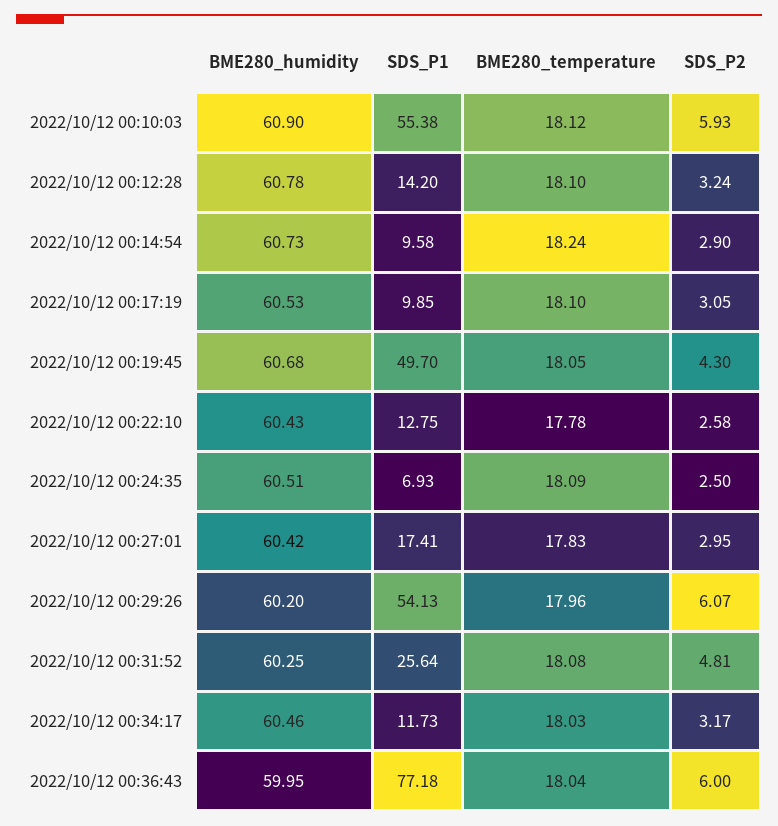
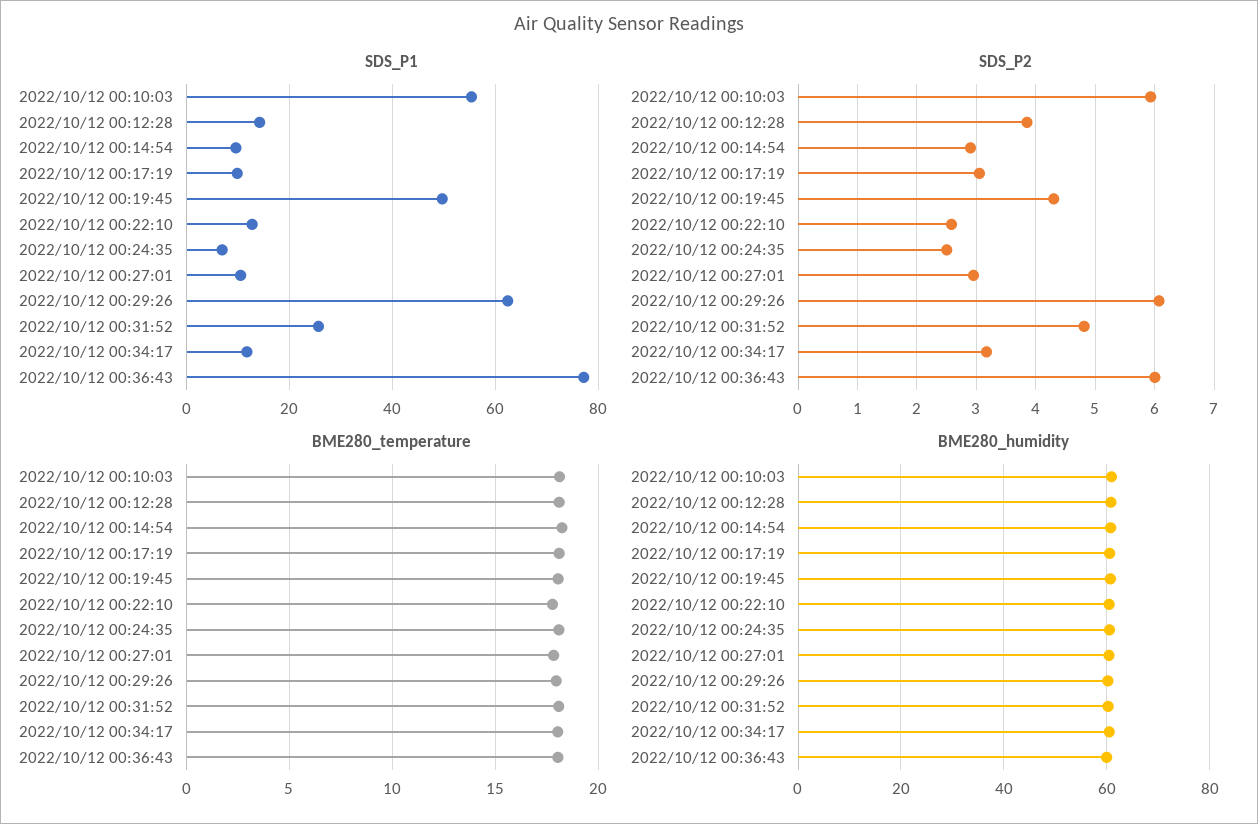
SDS_P2, 2022/10/12 00:12:28: 3.24 -> 3.8
SDS_P1, 2022/10/12 00:27:01: 17.41 -> 10
SDS_P1, 2022/10/12 00:29:26: 54.13 -> 62

